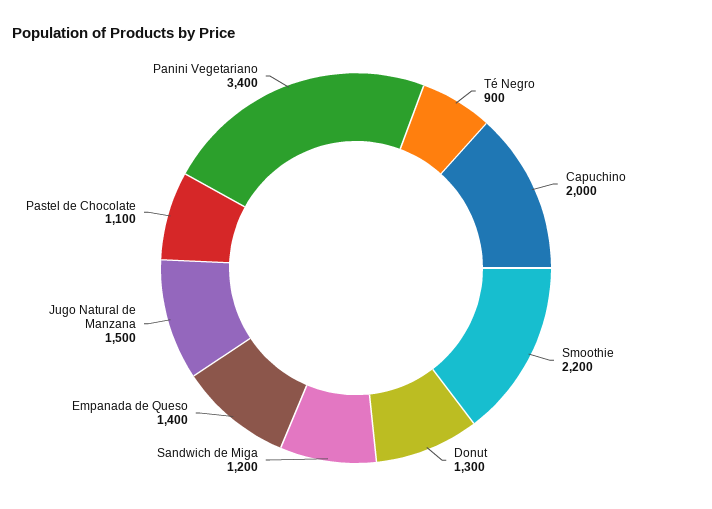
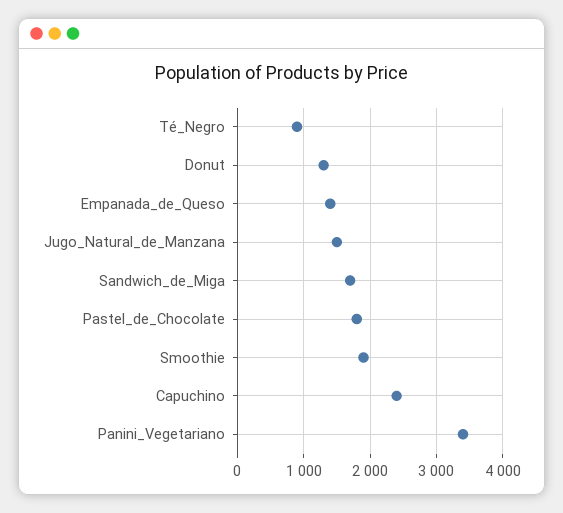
Capuchino: 2000 -> 2400
Smoothie: 2200 -> 1900
Sandwich de Miga: 1200 -> 1700
Pastel de Chocolate: 1100 -> 1800

